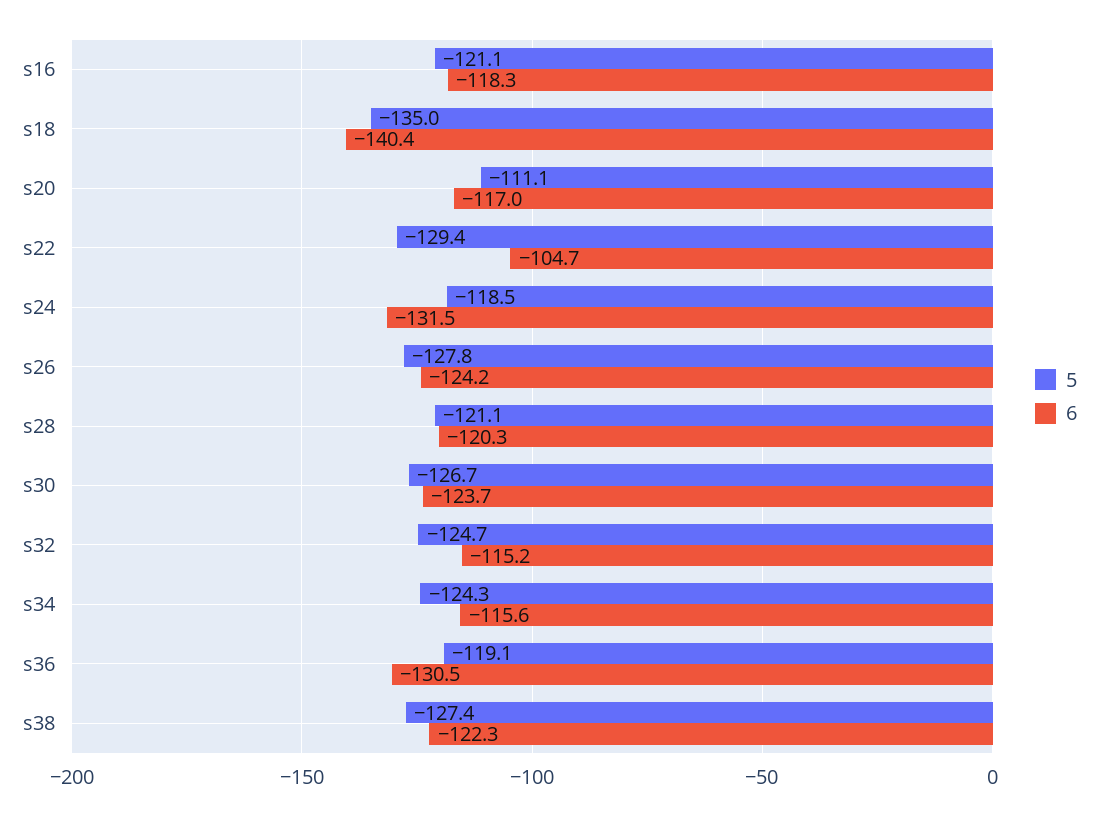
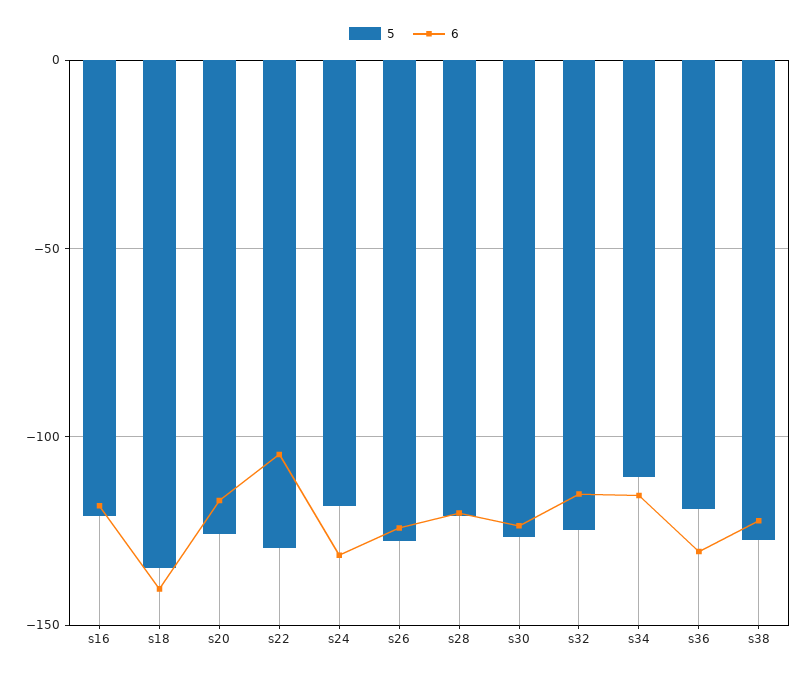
5, s20: -111.1 -> -125
5, s34: -124.3 -> -110

